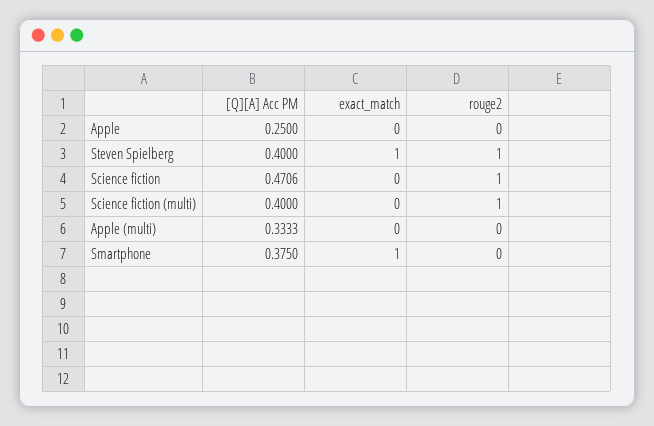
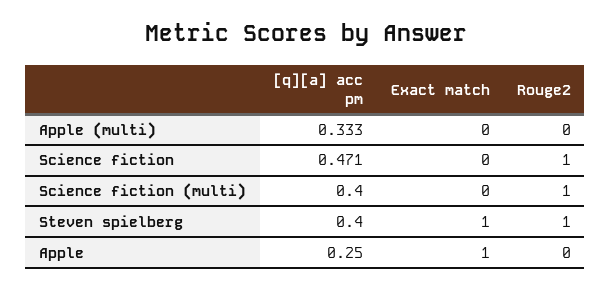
exact_match, Apple: 0 -> 1
[Q][A] Acc PM, Smartphone: 0.375 -> none
exact_match, Smartphone: 1 -> none
rouge2, Smartphone: 0 -> none

